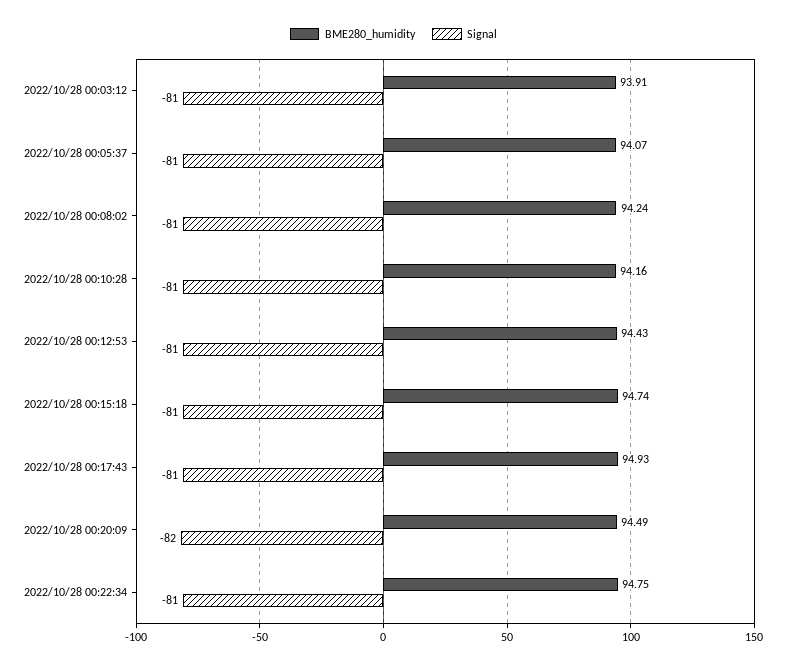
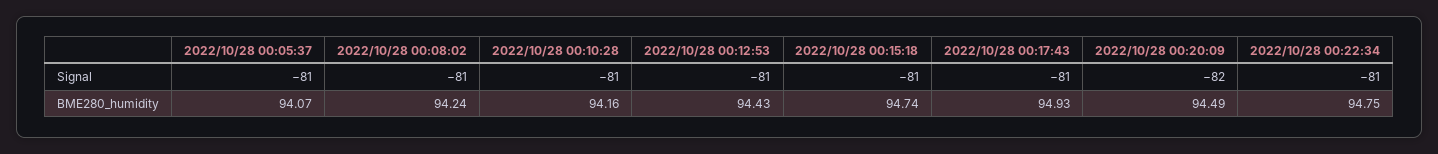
BME280_humidity, 2022/10/28 00:03:12: 93.91 -> none
Signal, 2022/10/28 00:03:12: -81 -> none

